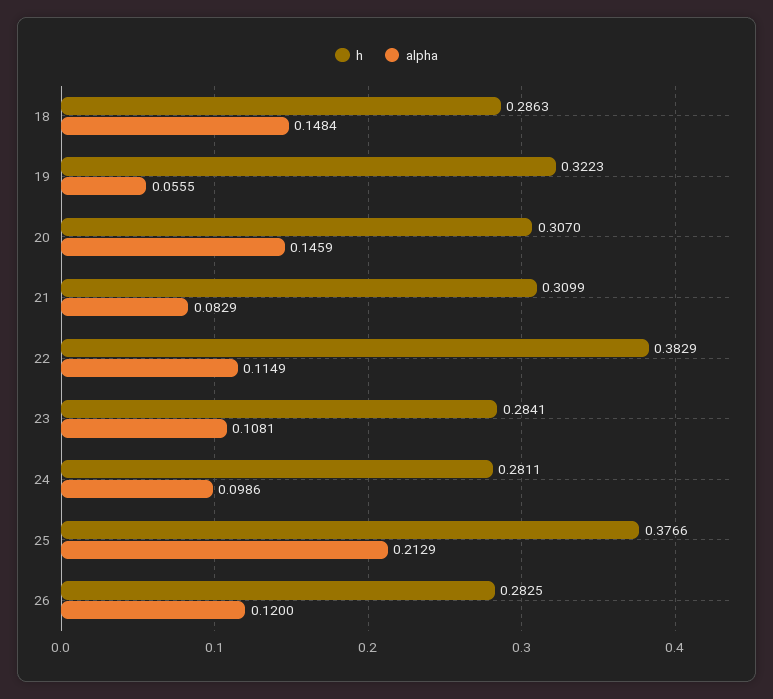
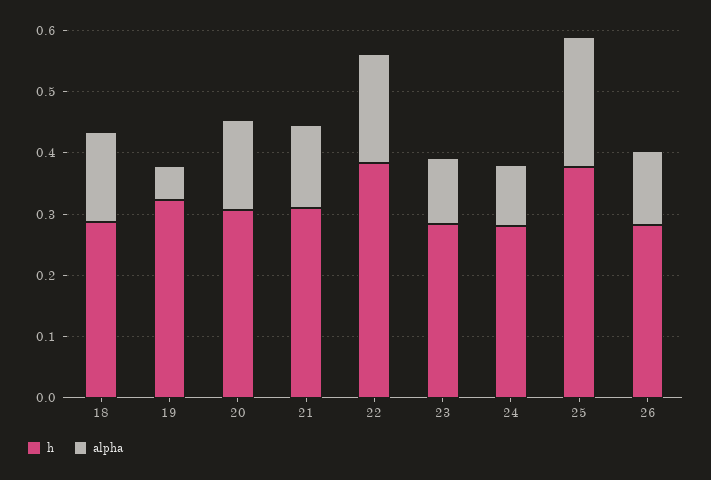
alpha, 21: 0.0829 -> 0.14
alpha, 22: 0.1149 -> 0.18

